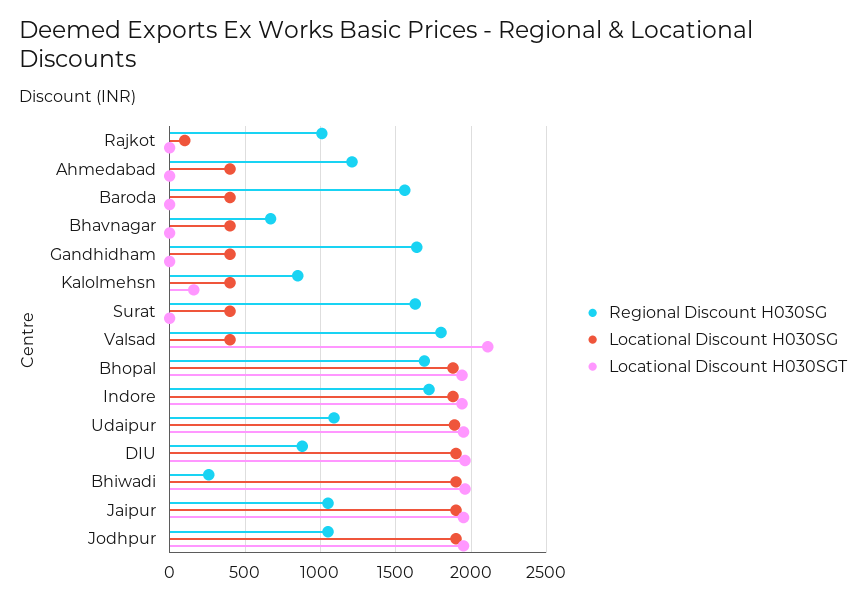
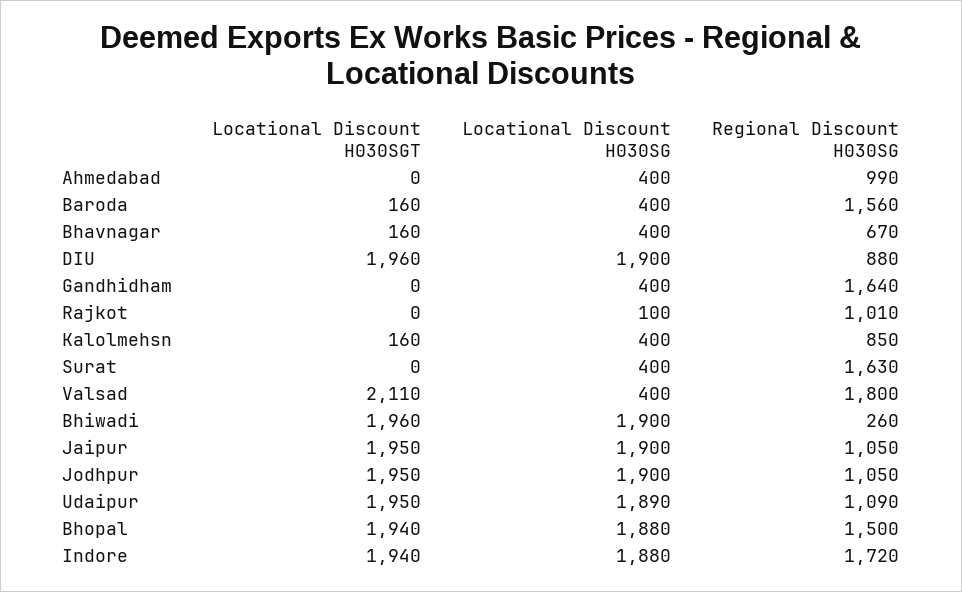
Regional Discount H030SG, Ahmedabad: 1200 -> 990
Locational Discount H030SGT, Baroda: 0 -> 160
Locational Discount H030SGT, Bhavnagar: 0 -> 160
Regional Discount H030SG, Bhopal: 1700 -> 1500

